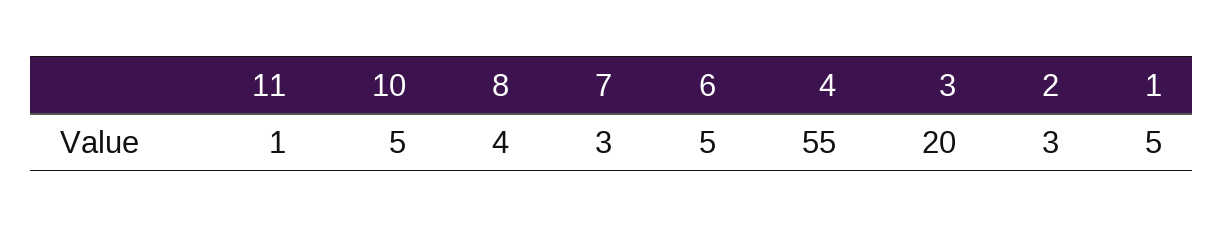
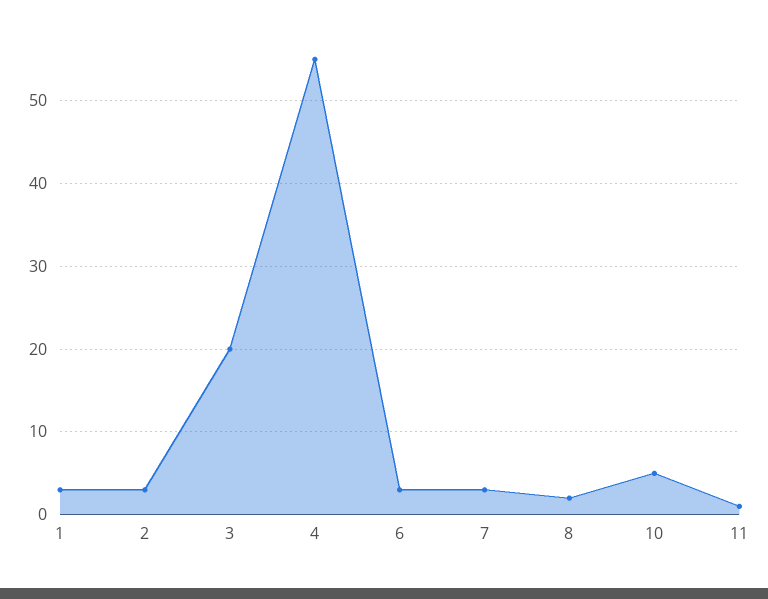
8: 4 -> 2
6: 5 -> 3
1: 5 -> 3

